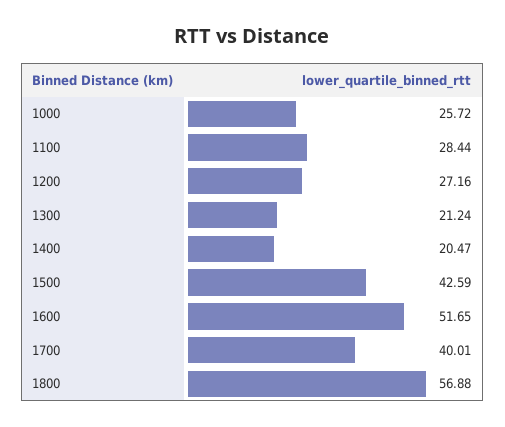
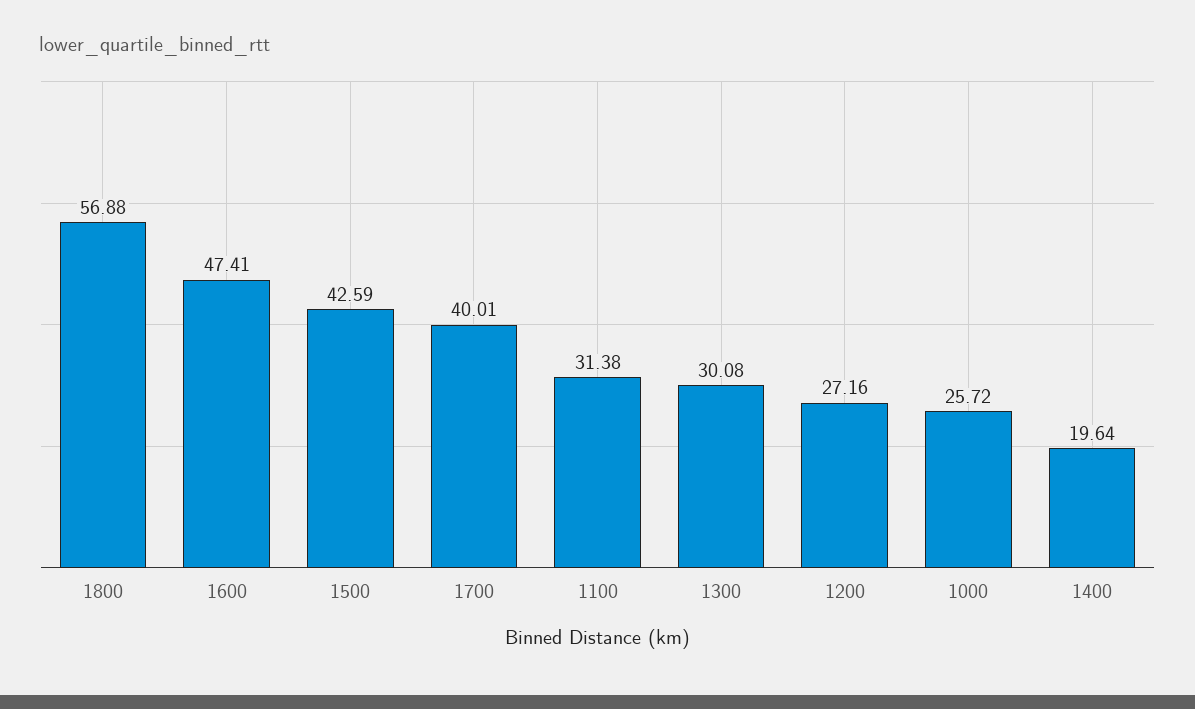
1100: 28.44 -> 31.38
1300: 21.24 -> 30.08
1400: 20.47 -> 19.64
1600: 51.65 -> 47.41

